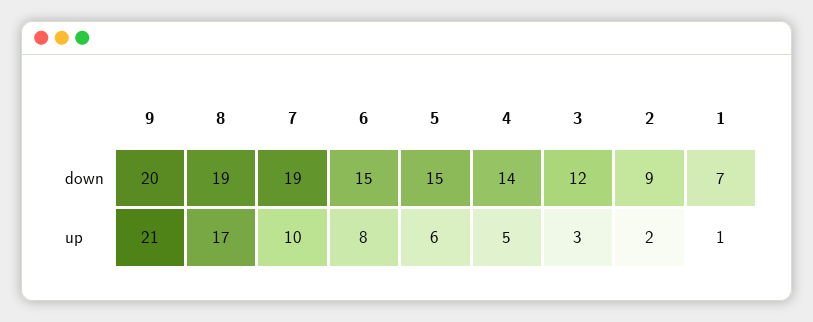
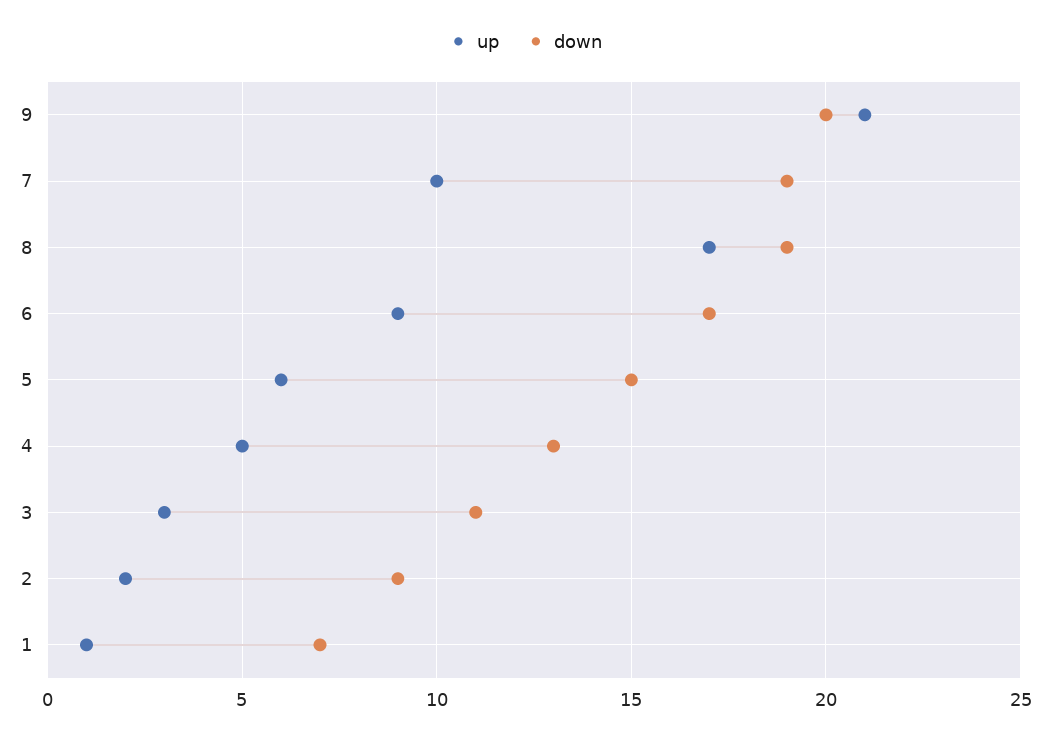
down, 6: 15 -> 17
down, 4: 14 -> 13
down, 3: 12 -> 11
up, 6: 8 -> 9

